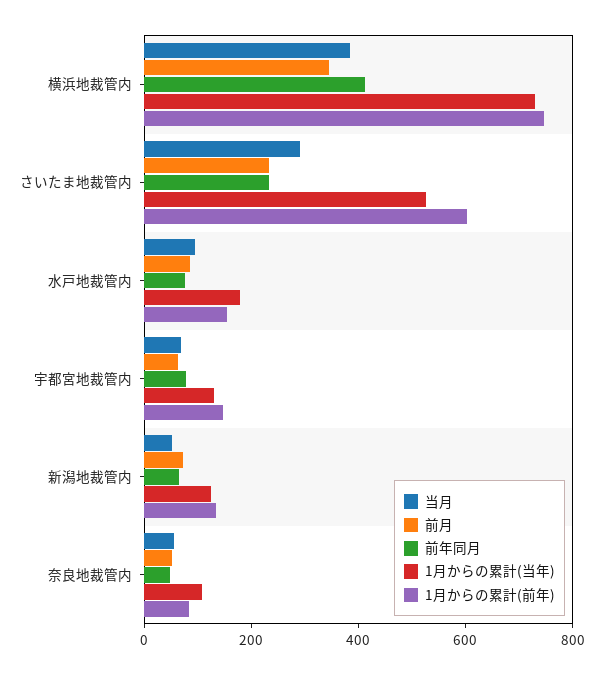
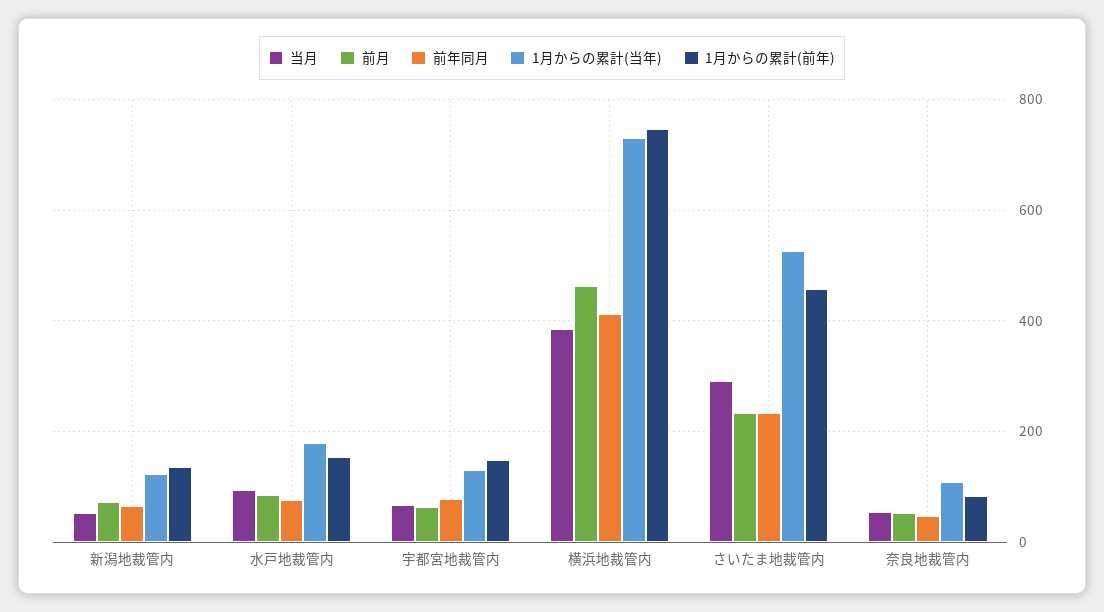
前月, 横浜地裁管内: 350 -> 460
1月からの累計(前年), さいたま地裁管内: 600 -> 460

